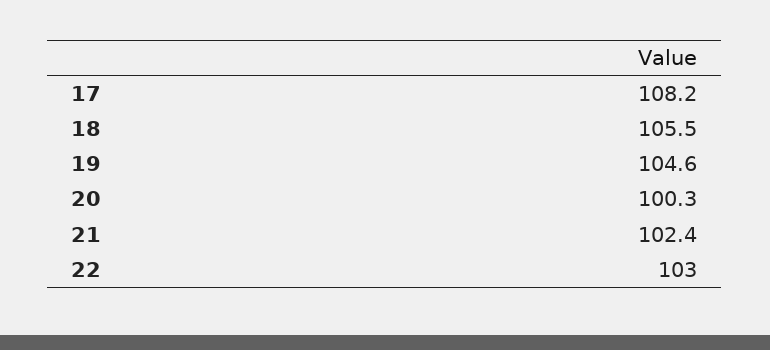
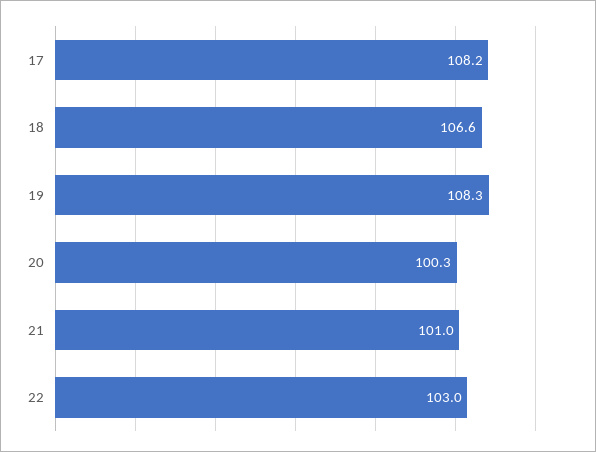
18: 105.5 -> 106.6
19: 104.6 -> 108.3
21: 102.4 -> 101

